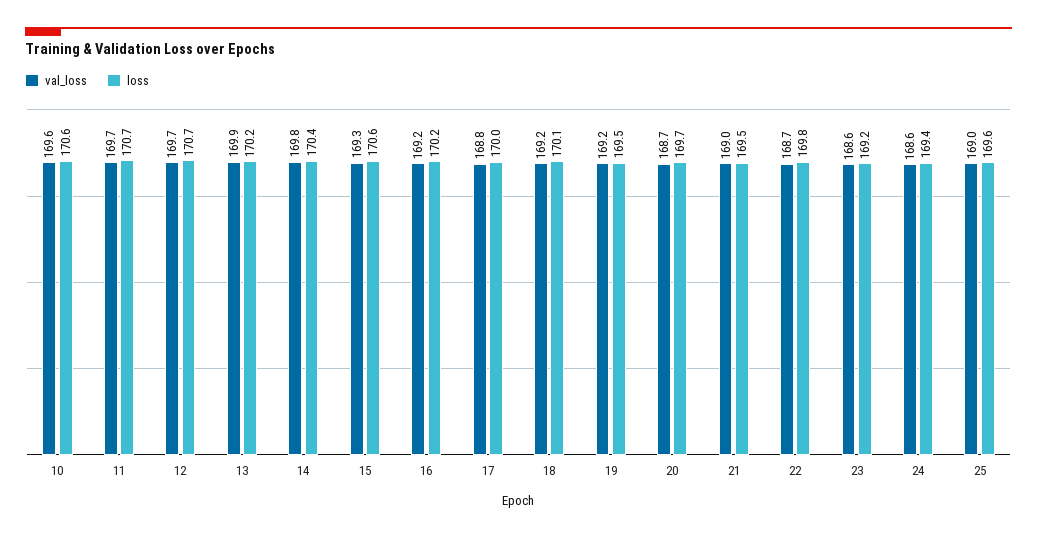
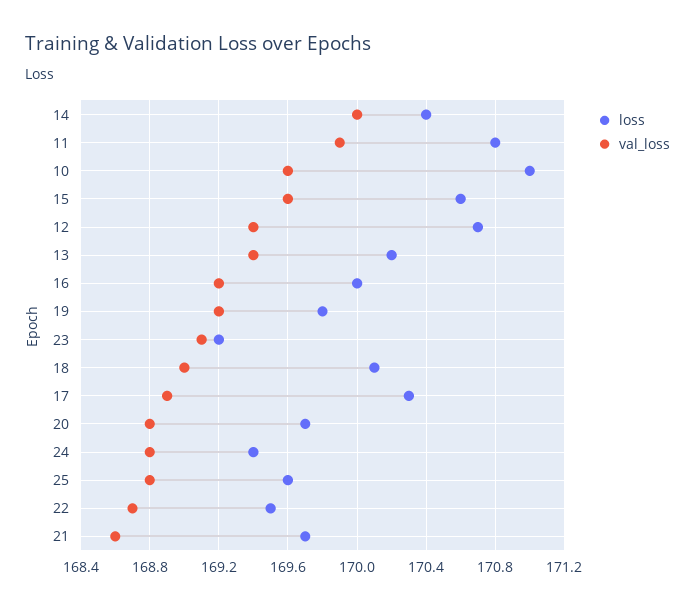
loss, 10: 170.6 -> 171
val_loss, 11: 169.7 -> 169.9
loss, 11: 170.7 -> 170.8
val_loss, 12: 169.7 -> 169.4
val_loss, 13: 169.9 -> 169.4
val_loss, 14: 169.8 -> 170
val_loss, 15: 169.3 -> 169.6
loss, 16: 170.2 -> 170
val_loss, 17: 168.8 -> 168.9
loss, 17: 170 -> 170.3
val_loss, 18: 169.2 -> 169
loss, 19: 169.5 -> 169.8
val_loss, 20: 168.7 -> 168.8
val_loss, 21: 169 -> 168.6
loss, 21: 169.5 -> 169.7
loss, 22: 169.8 -> 169.5
val_loss, 23: 168.6 -> 169.1
val_loss, 24: 168.6 -> 168.8
val_loss, 25: 169 -> 168.8

